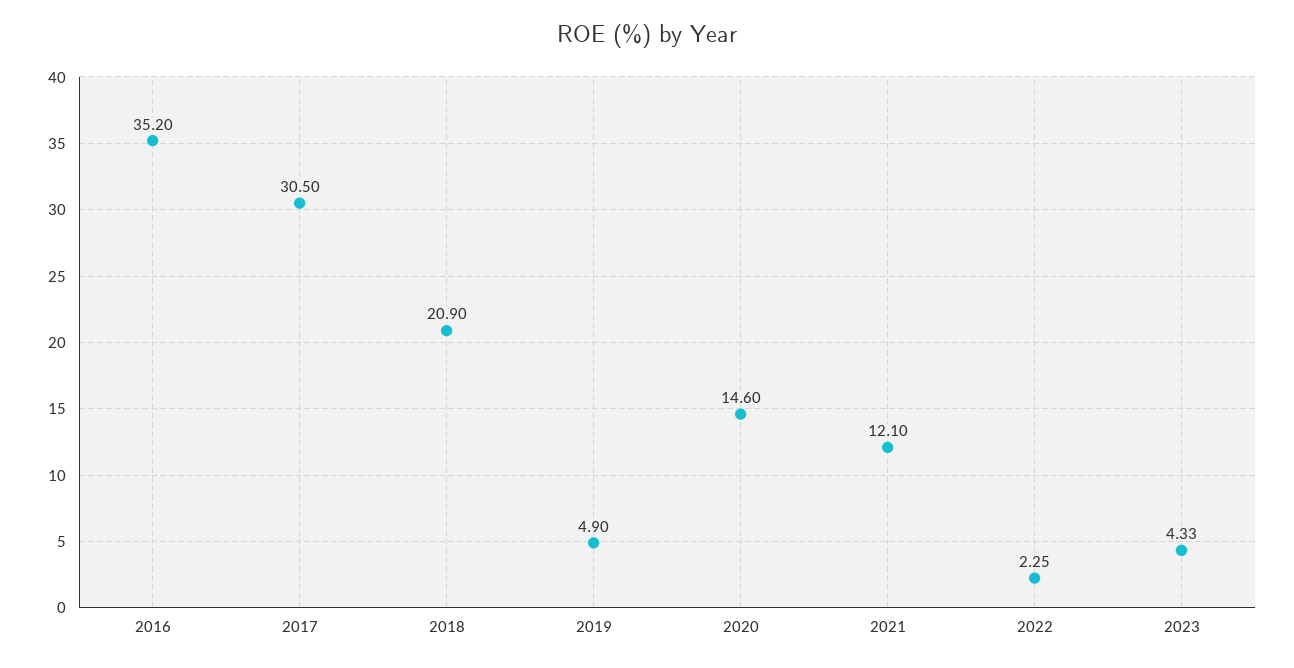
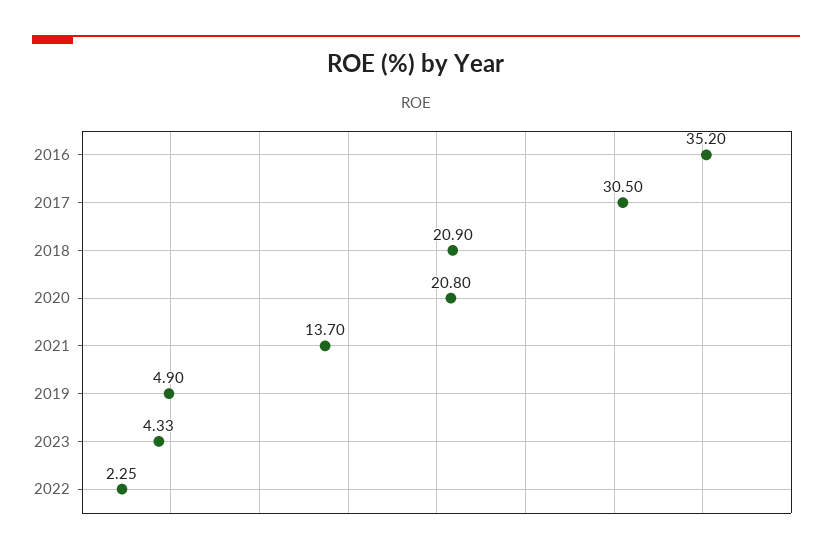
2020: 14.6 -> 20.8
2021: 12.1 -> 13.7

